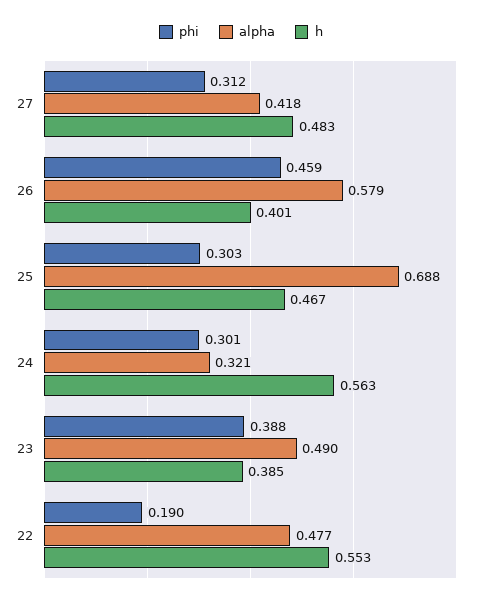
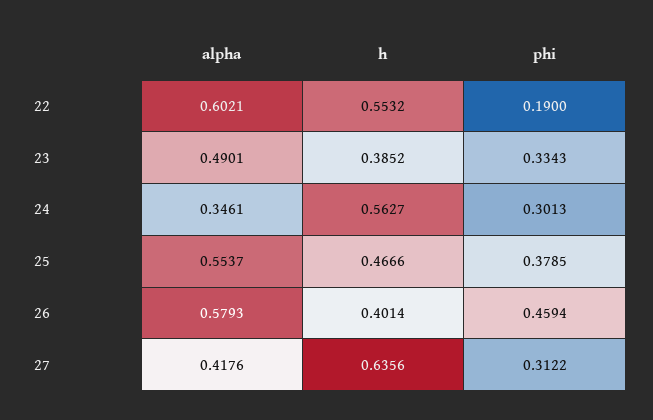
h, 27: 0.483 -> 0.6356
phi, 25: 0.303 -> 0.3785
alpha, 25: 0.688 -> 0.5537
alpha, 24: 0.321 -> 0.3461
phi, 23: 0.388 -> 0.3343
alpha, 22: 0.477 -> 0.6021

